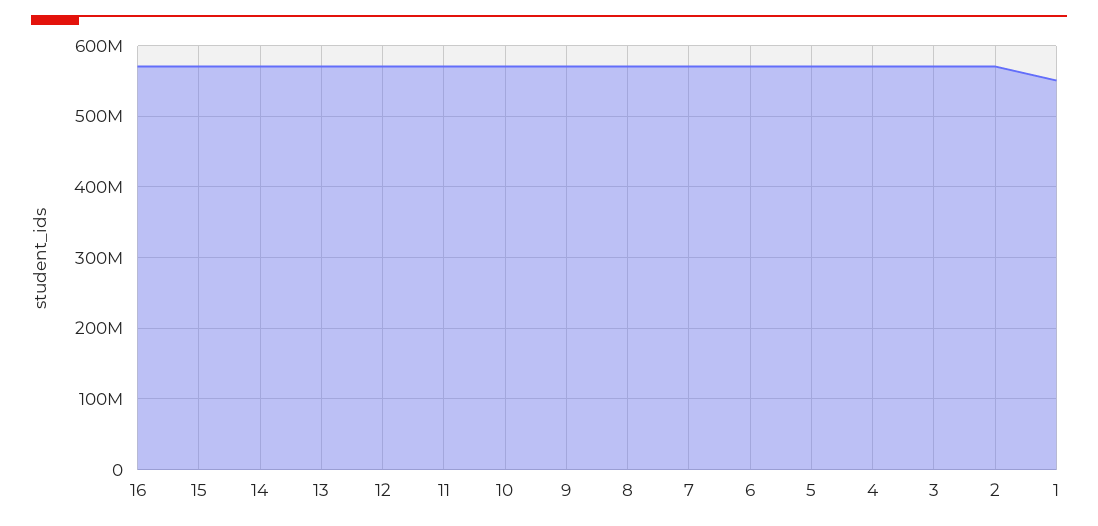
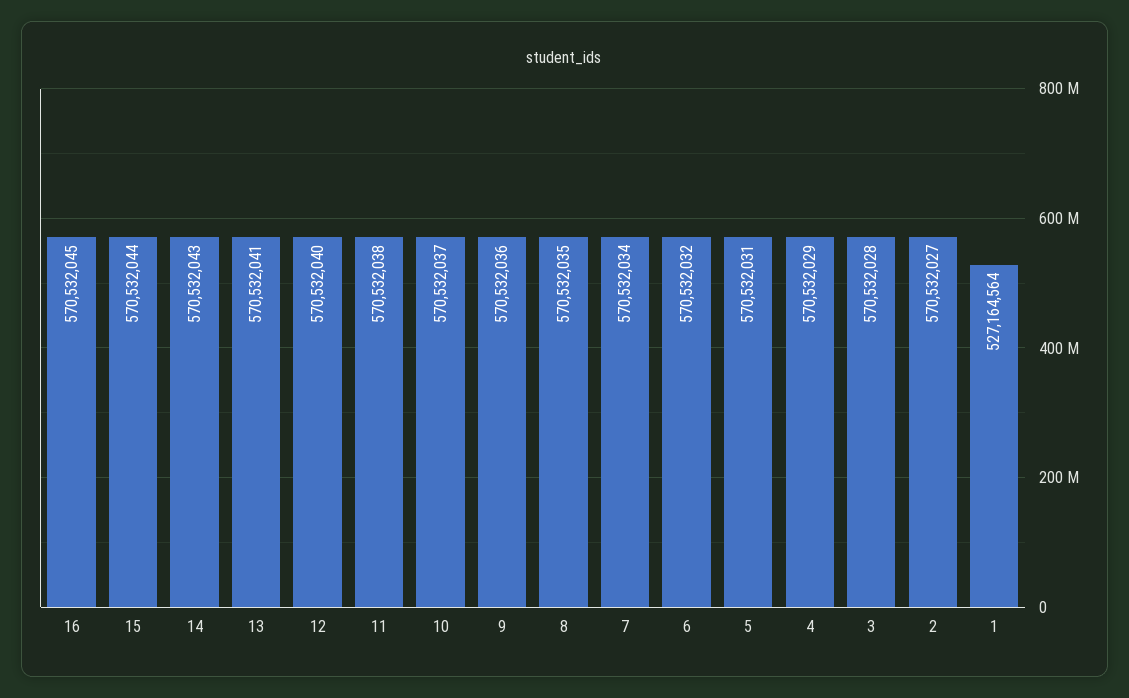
1: 550000000 -> 527164564

